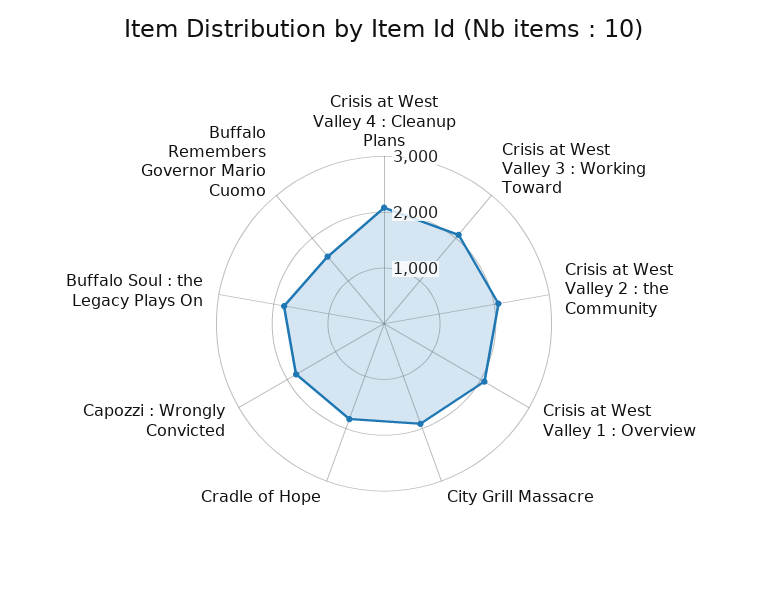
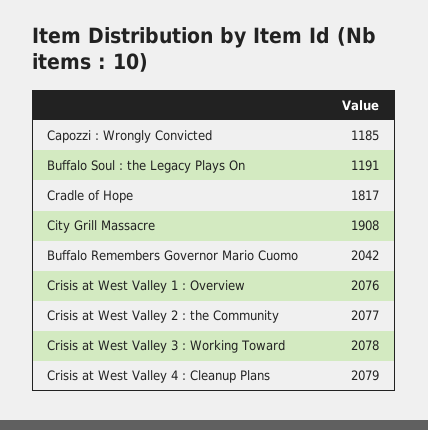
Capozzi : Wrongly Convicted: 1800 -> 1185
Buffalo Soul : the Legacy Plays On: 1800 -> 1191
Buffalo Remembers Governor Mario Cuomo: 1600 -> 2042

